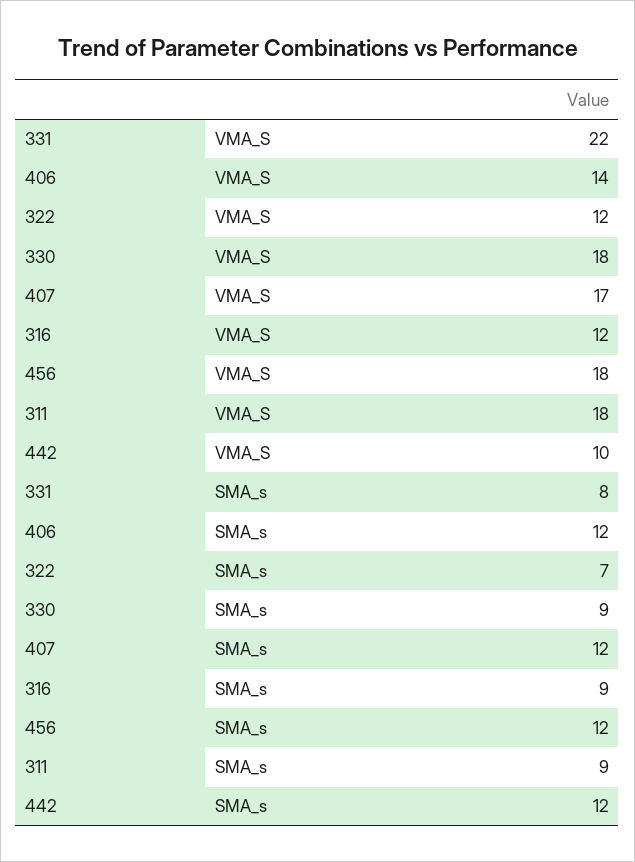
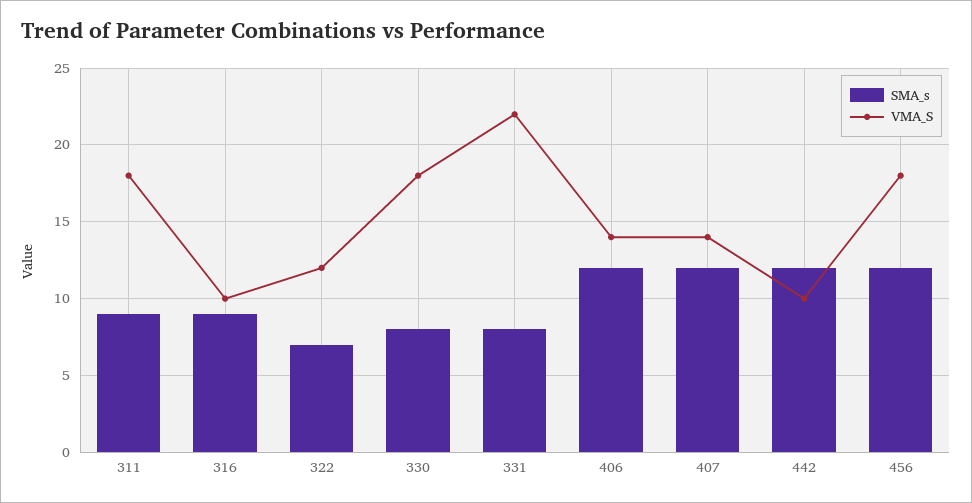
VMA_S, 407: 17 -> 14
VMA_S, 316: 12 -> 10
SMA_s, 330: 9 -> 8

